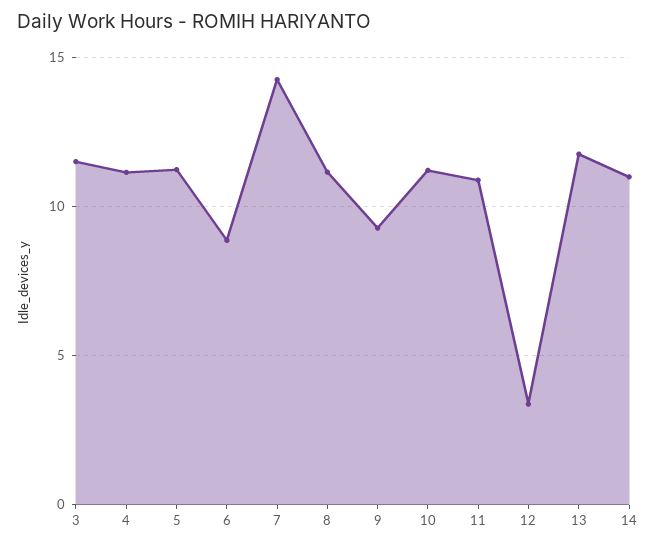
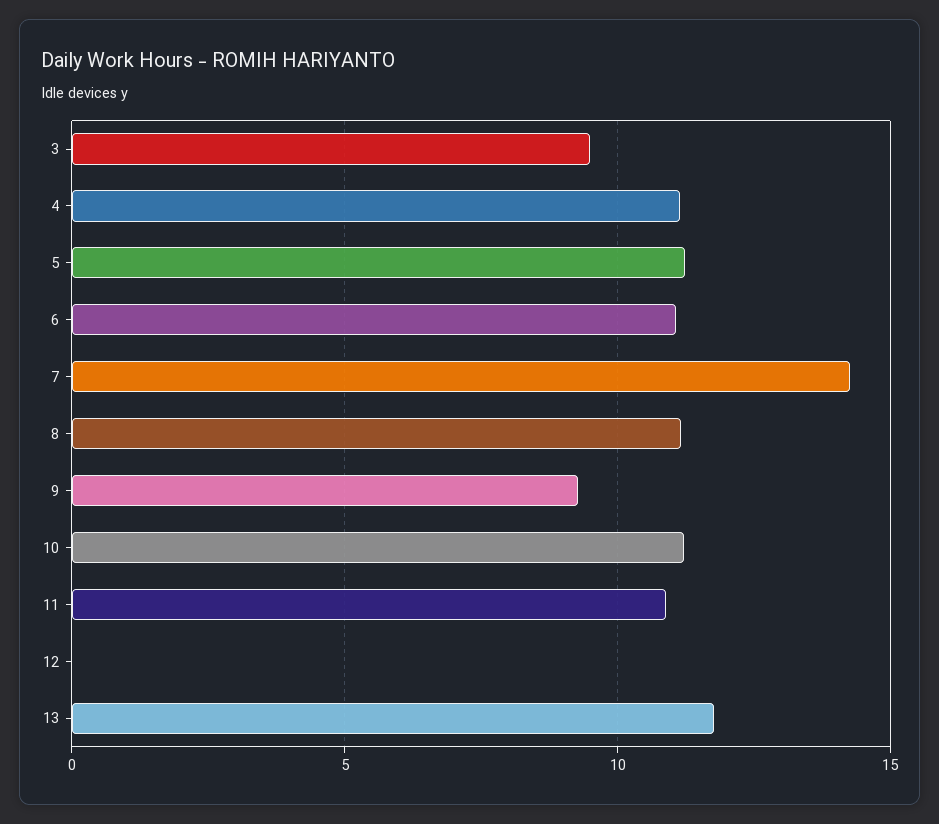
3: 11.5 -> 9.5
6: 9 -> 11
12: 3.5 -> 0
14: 11 -> none

